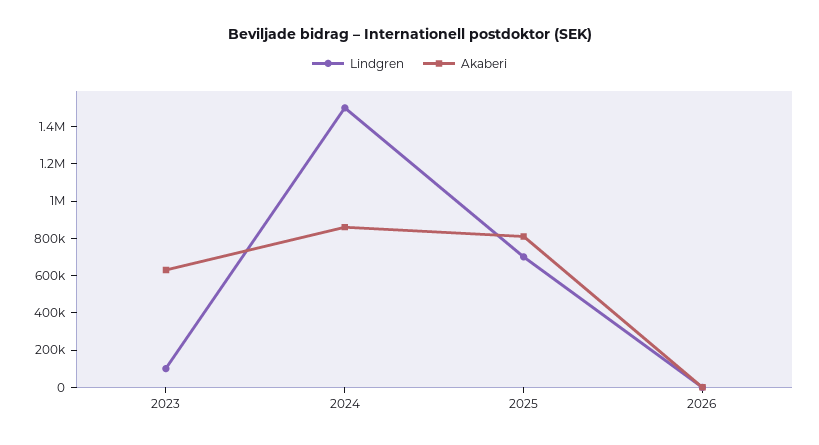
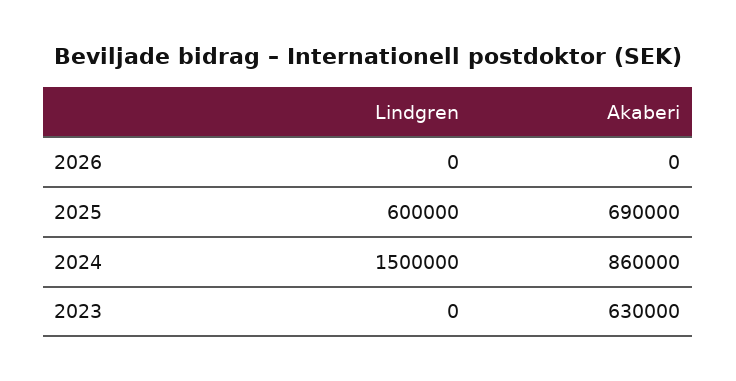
Lindgren, 2023: 100000 -> 0
Lindgren, 2025: 700000 -> 600000
Akaberi, 2025: 800000 -> 690000

